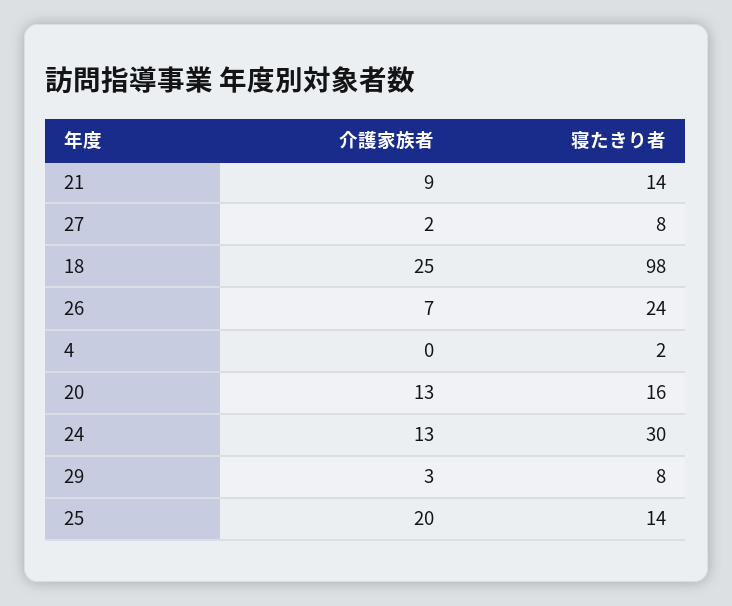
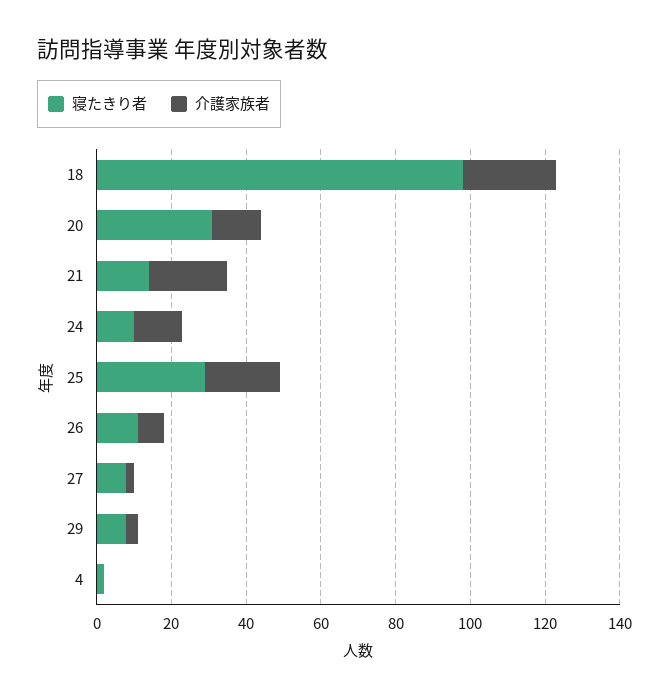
介護家族者, 21: 9 -> 20
寝たきり者, 26: 24 -> 10
寝たきり者, 20: 16 -> 30
寝たきり者, 24: 30 -> 10
寝たきり者, 25: 14 -> 30

